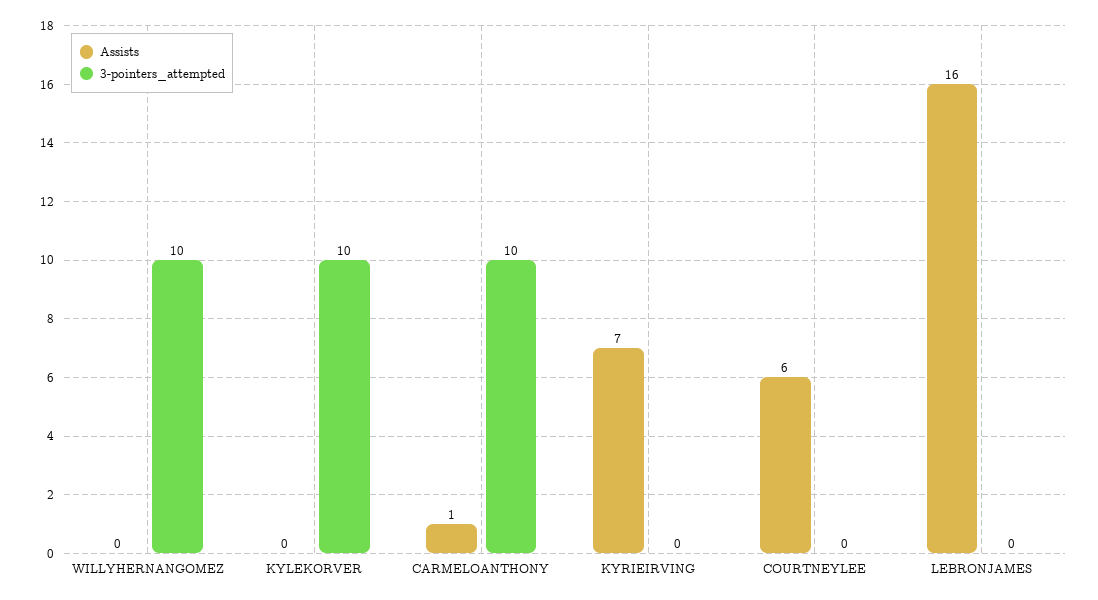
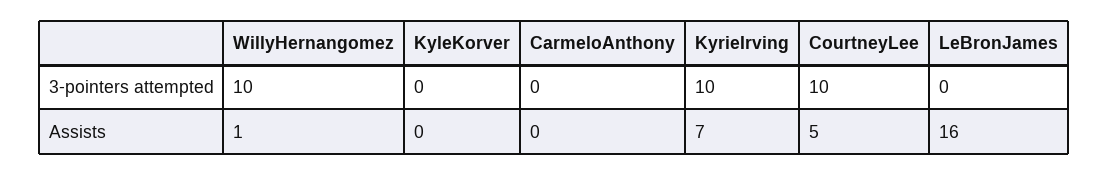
Assists, WILLYHERNANGOMEZ: 0 -> 1
3-pointers_attempted, KYLEKORVER: 10 -> 0
Assists, CARMELOANTHONY: 1 -> 0
3-pointers_attempted, CARMELOANTHONY: 10 -> 0
3-pointers_attempted, KYRIEIRVING: 0 -> 10
Assists, COURTNEYLEE: 6 -> 5
3-pointers_attempted, COURTNEYLEE: 0 -> 10

